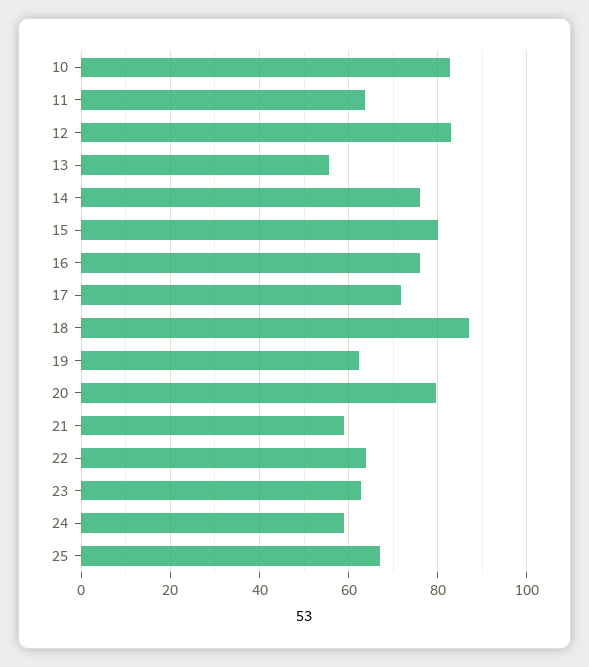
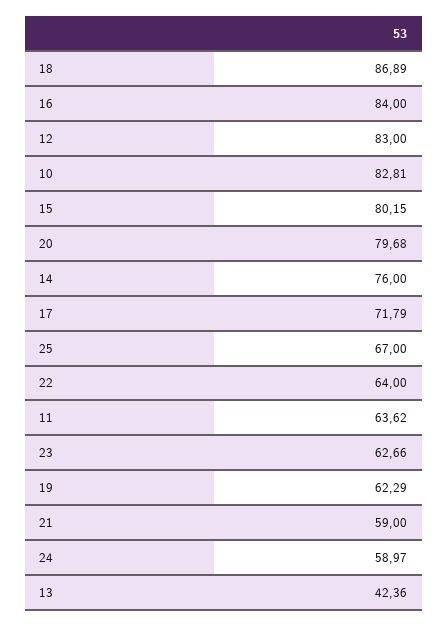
13: 56 -> 42.36
16: 76 -> 84

